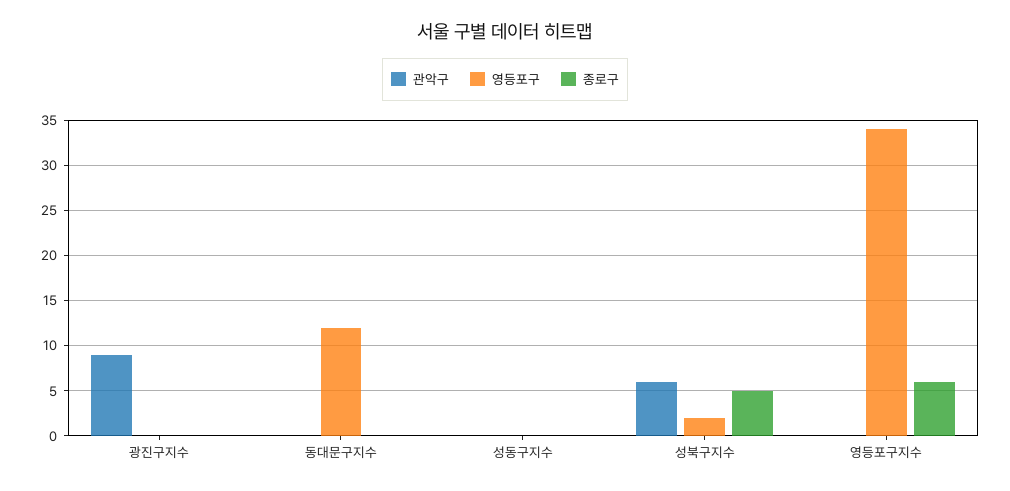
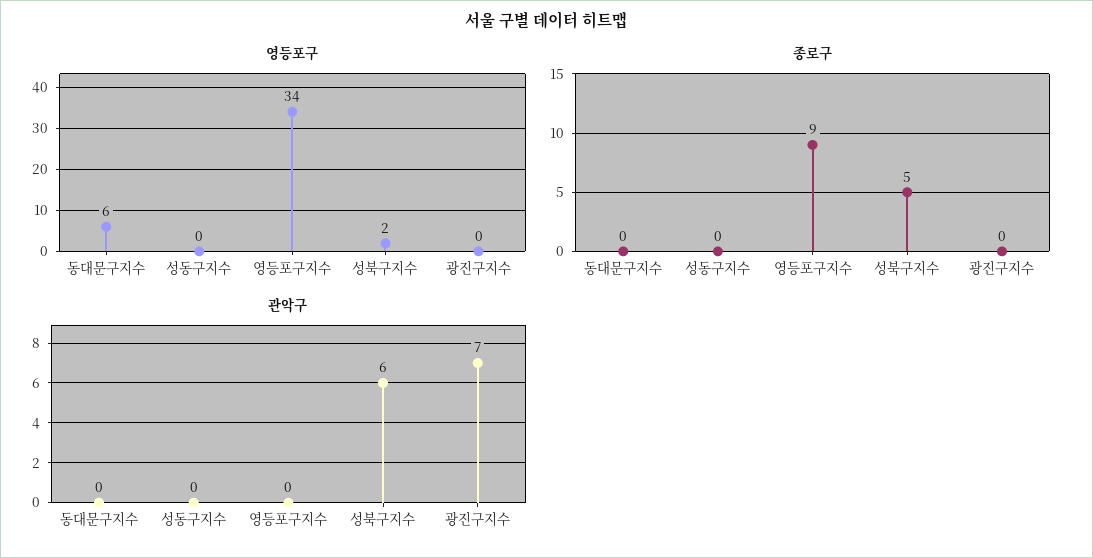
관악구, 광진구지수: 9 -> 7
영등포구, 동대문구지수: 12 -> 6
종로구, 영등포구지수: 6 -> 9

